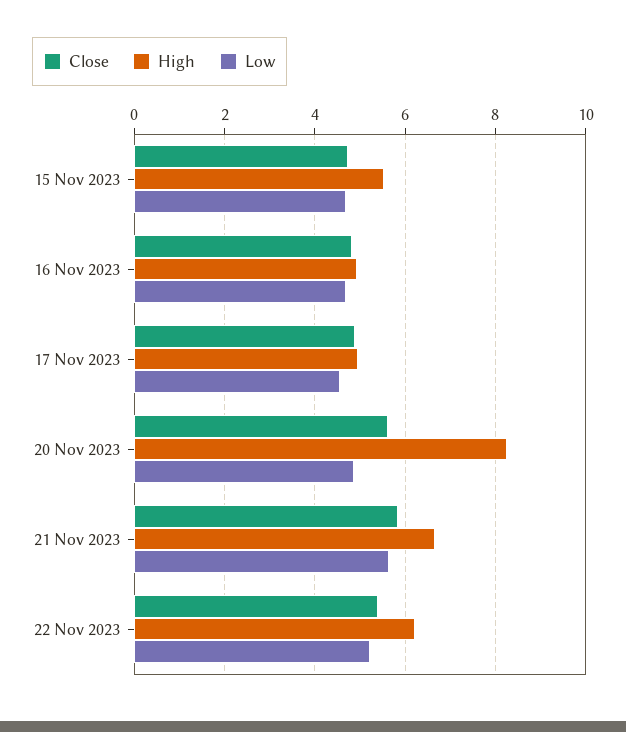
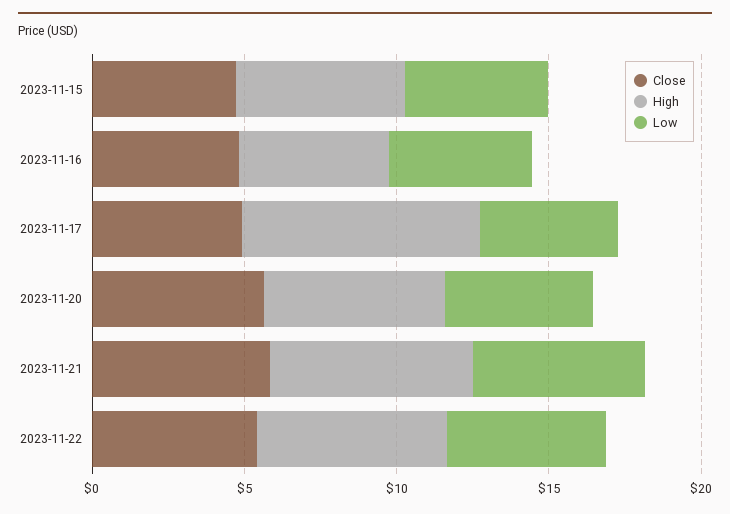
High, 17 Nov 2023: 5 -> 8
High, 20 Nov 2023: 8.2 -> 6

